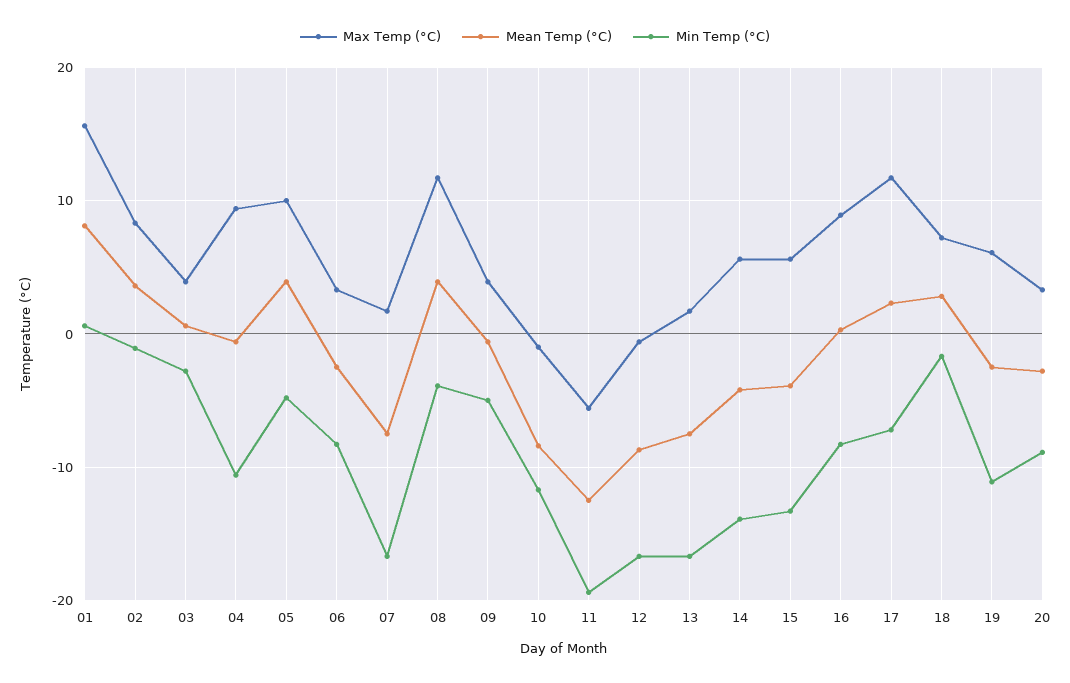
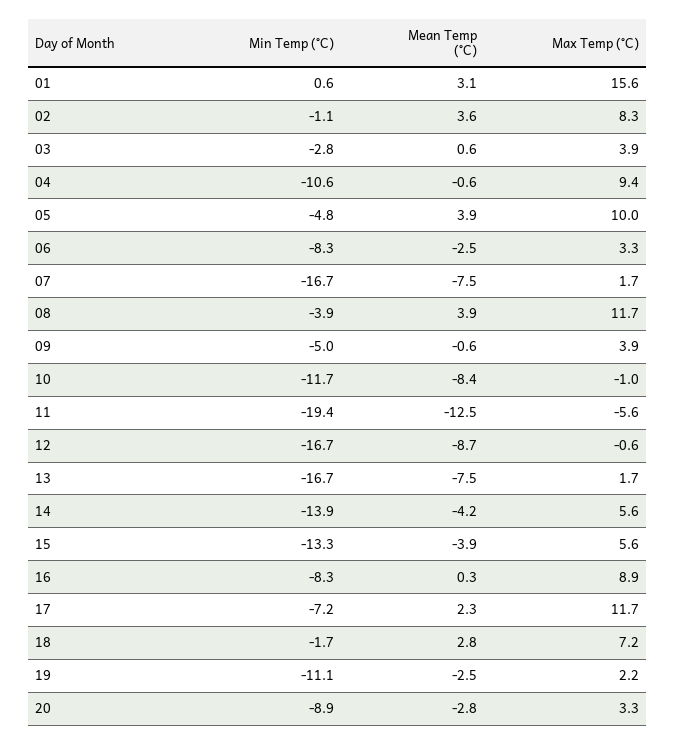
Mean Temp (°C), 01: 8 -> 3.1
Max Temp (°C), 19: 6 -> 2.2

